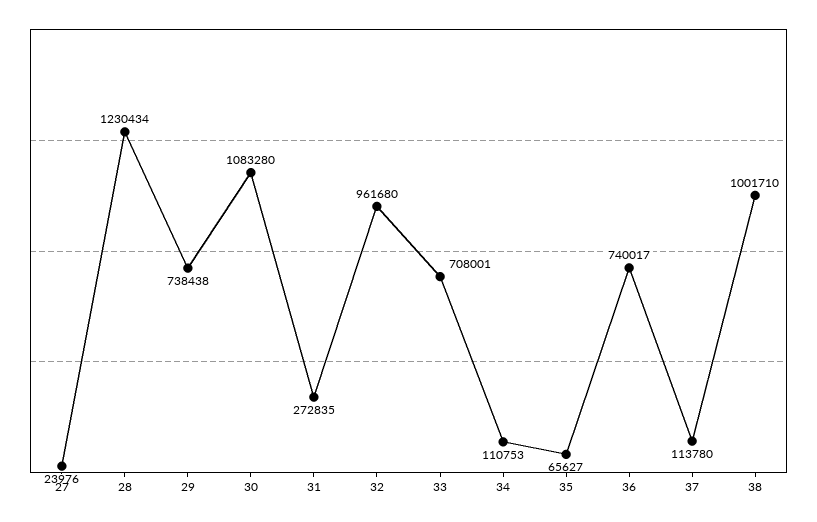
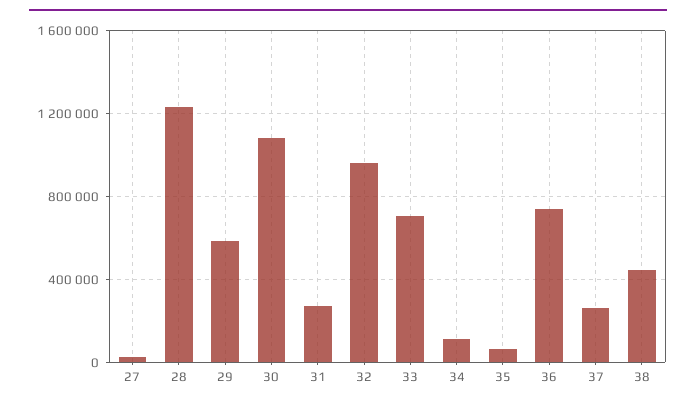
29: 738438 -> 600000
37: 113780 -> 250000
38: 1001710 -> 450000

